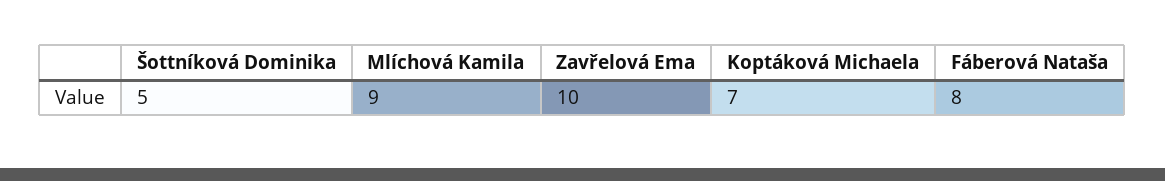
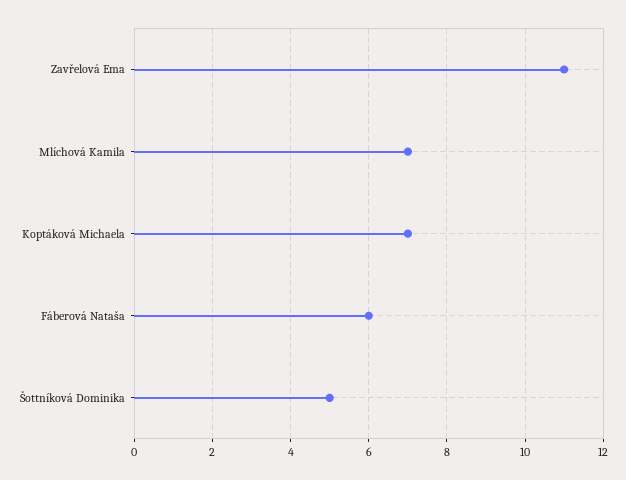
Mlíchová Kamila: 9 -> 7
Zavřelová Ema: 10 -> 11
Fáberová Nataša: 8 -> 6

